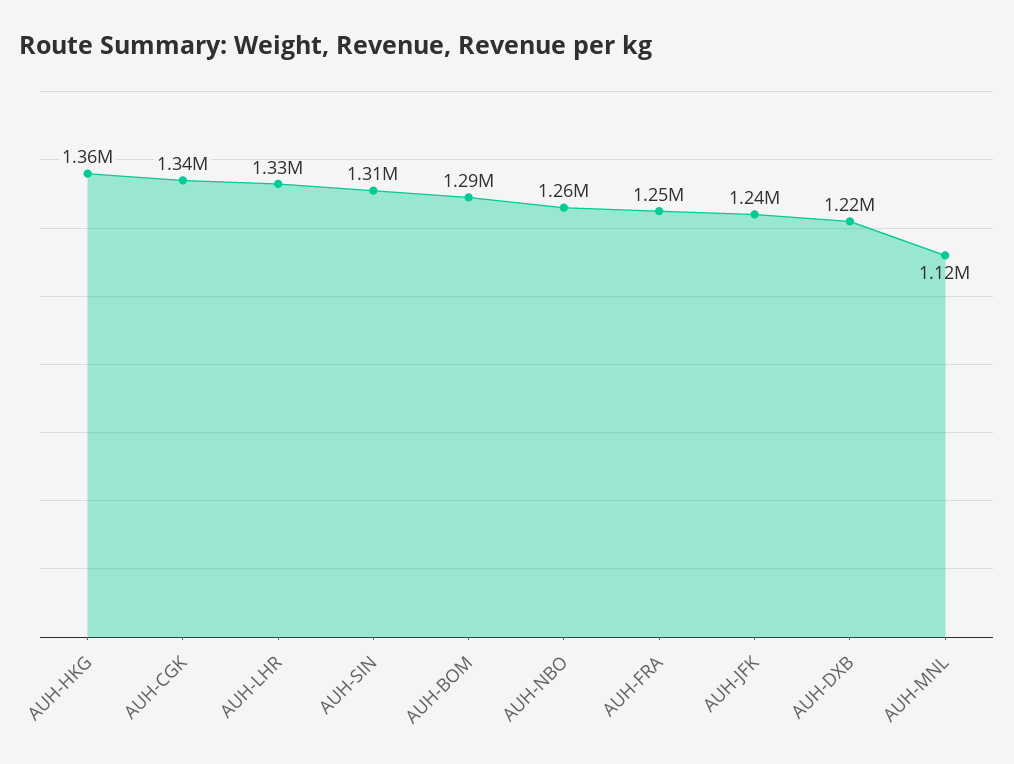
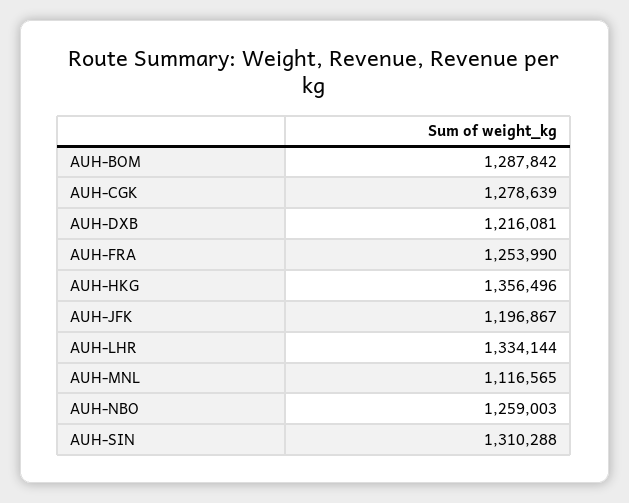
AUH-CGK: 1340000 -> 1278639
AUH-JFK: 1240000 -> 1196867

